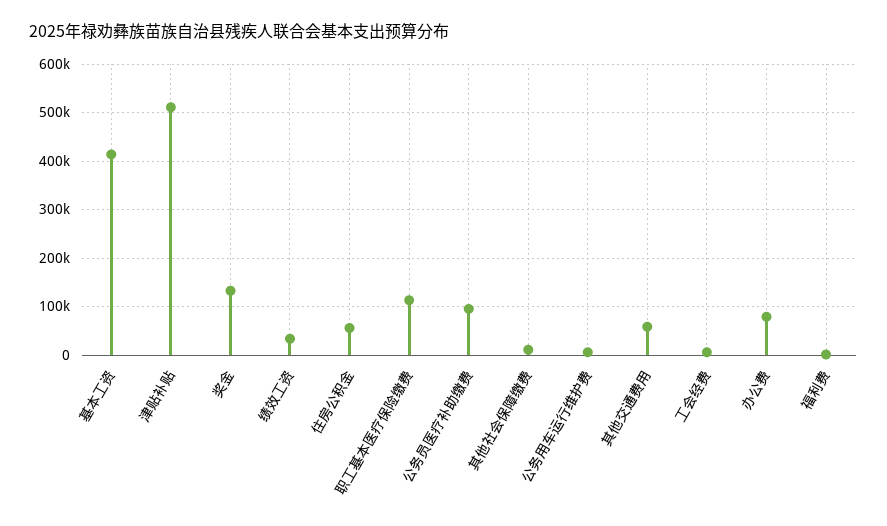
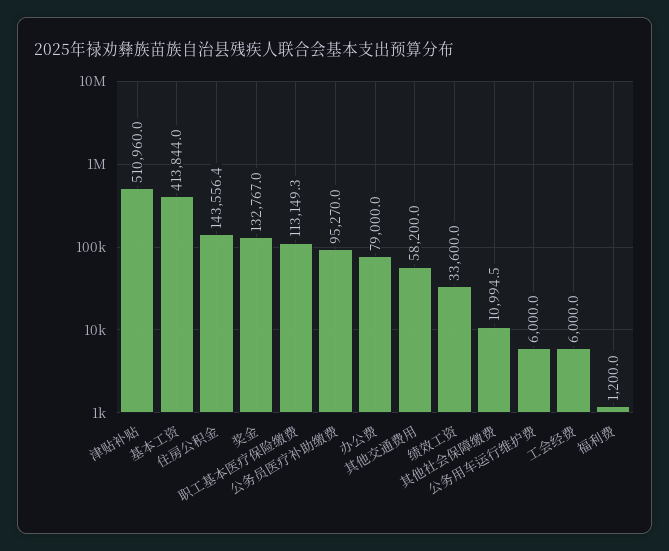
住房公积金: 60000 -> 143556.4

